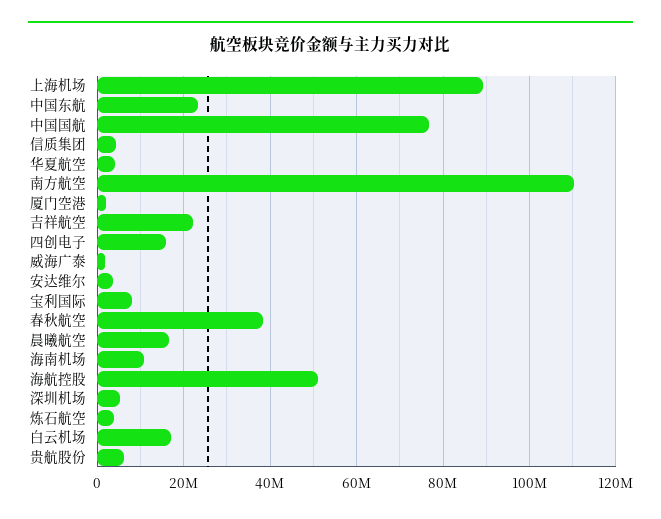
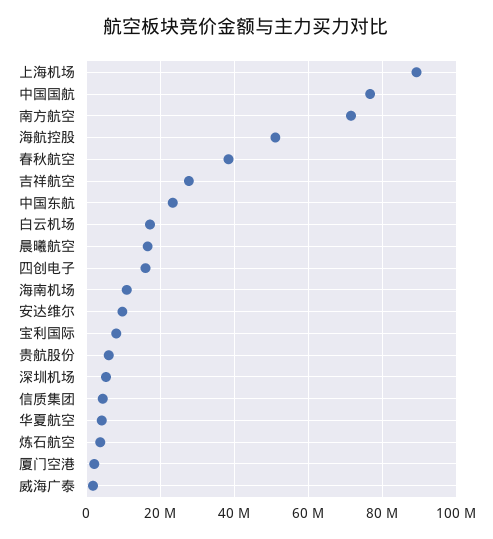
南方航空: 110000000 -> 72000000
吉祥航空: 22000000 -> 28000000
安达维尔: 4000000 -> 10000000

